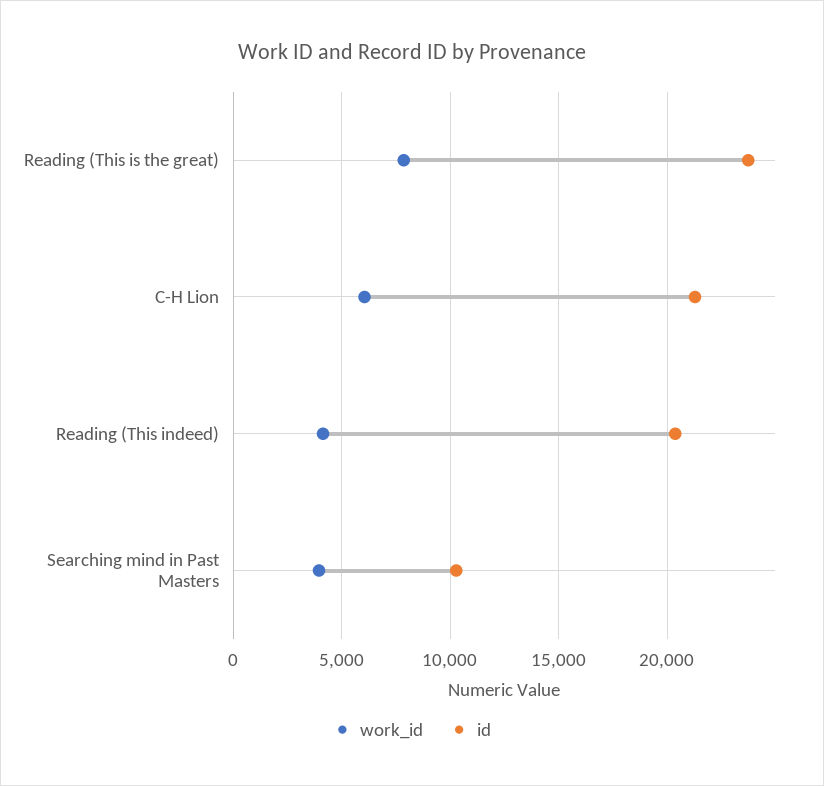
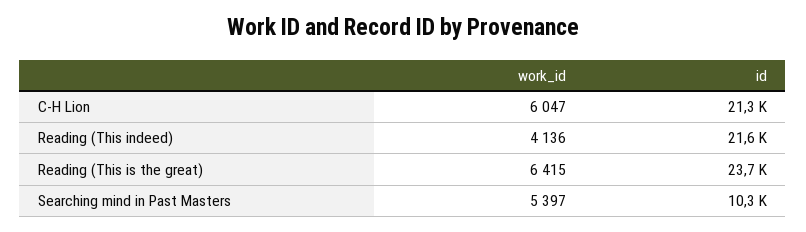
work_id, Reading (This is the great): 8000 -> 6415
id, Reading (This indeed): 20500 -> 21600
work_id, Searching mind in Past Masters: 4000 -> 5397

